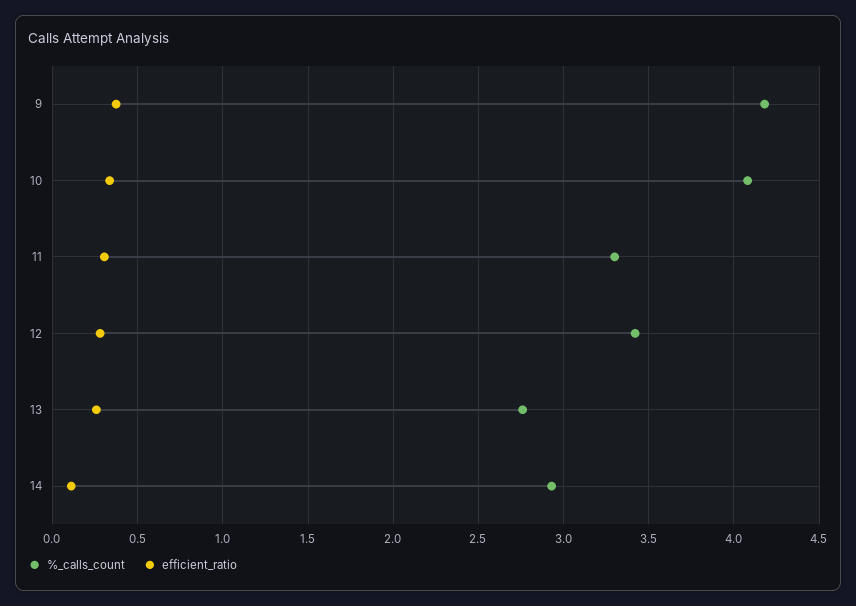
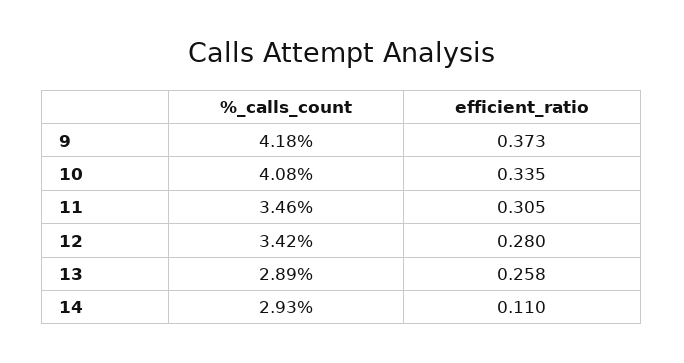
%_calls_count, 11: 3.3 -> 3.46
%_calls_count, 13: 2.75 -> 2.89

